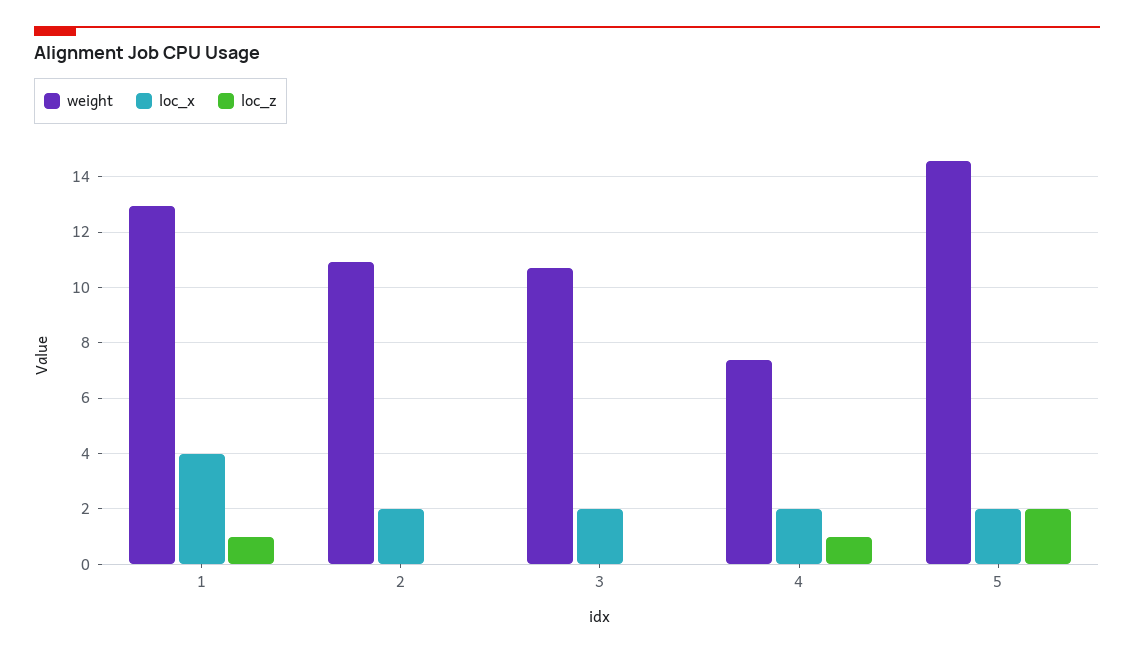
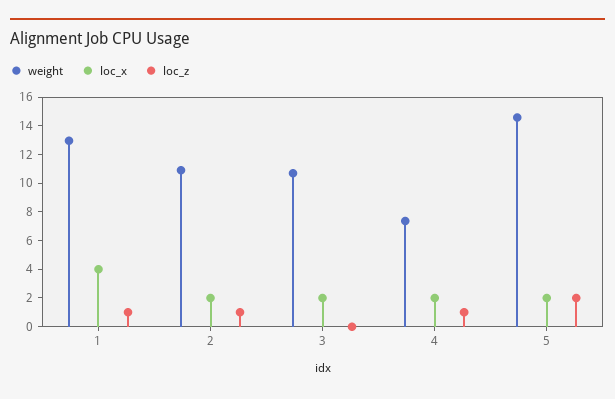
loc_z, 2: 0 -> 1

